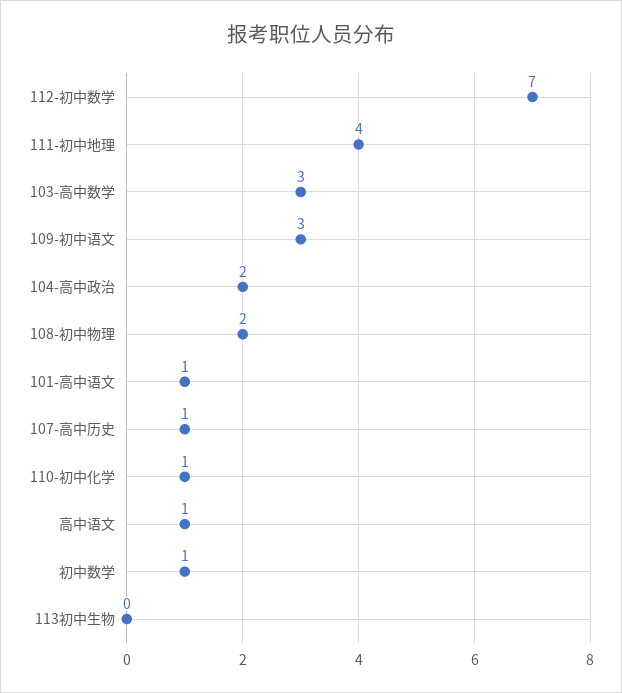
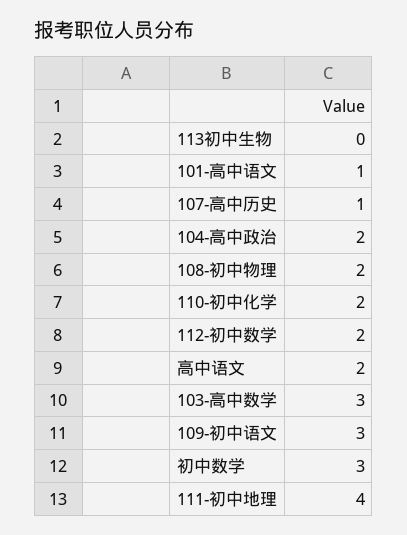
112-初中数学: 7 -> 2
110-初中化学: 1 -> 2
高中语文: 1 -> 2
初中数学: 1 -> 3

